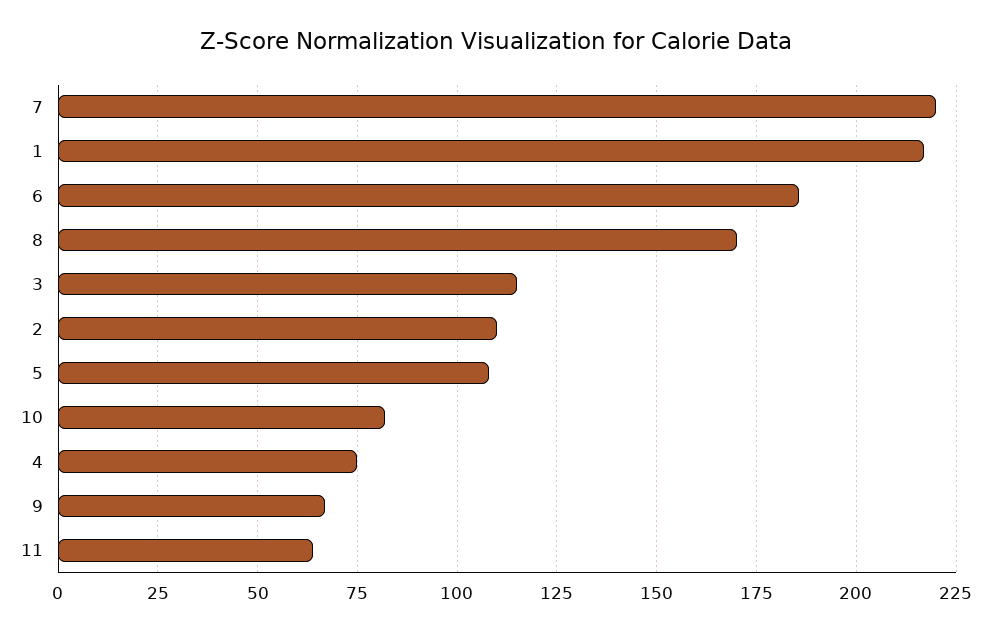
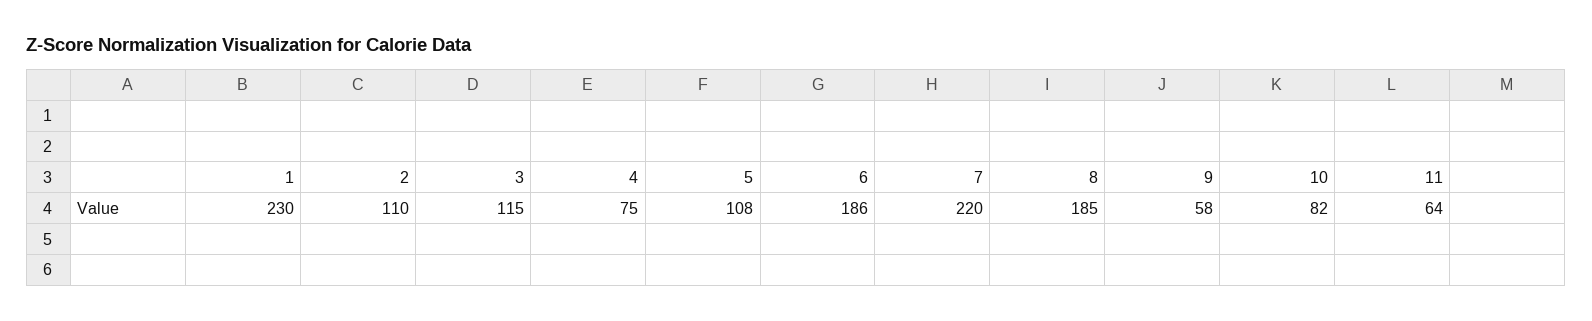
1: 217.5 -> 230
8: 170 -> 185
9: 67.5 -> 58

